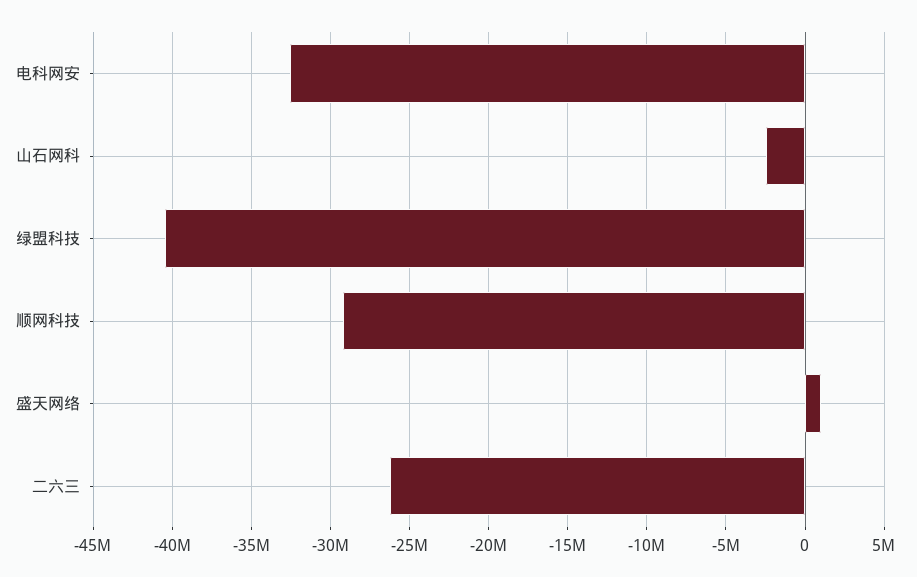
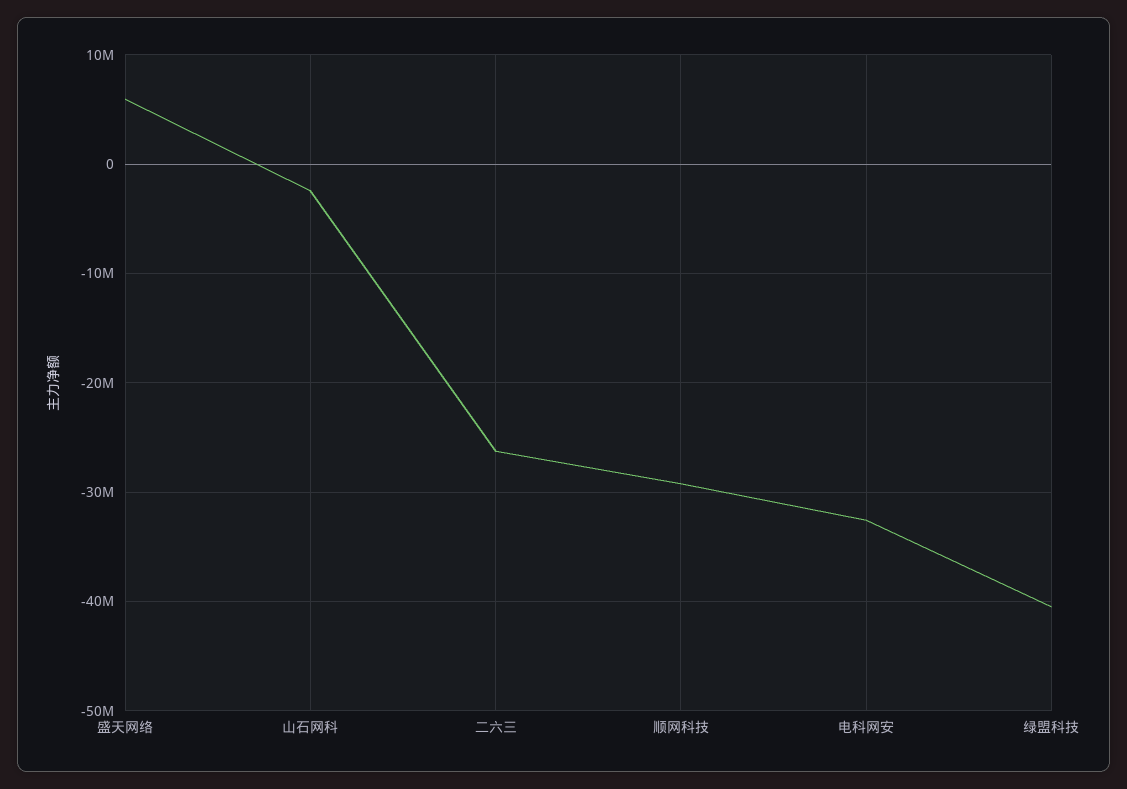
盛天网络: 1000000 -> 6000000

